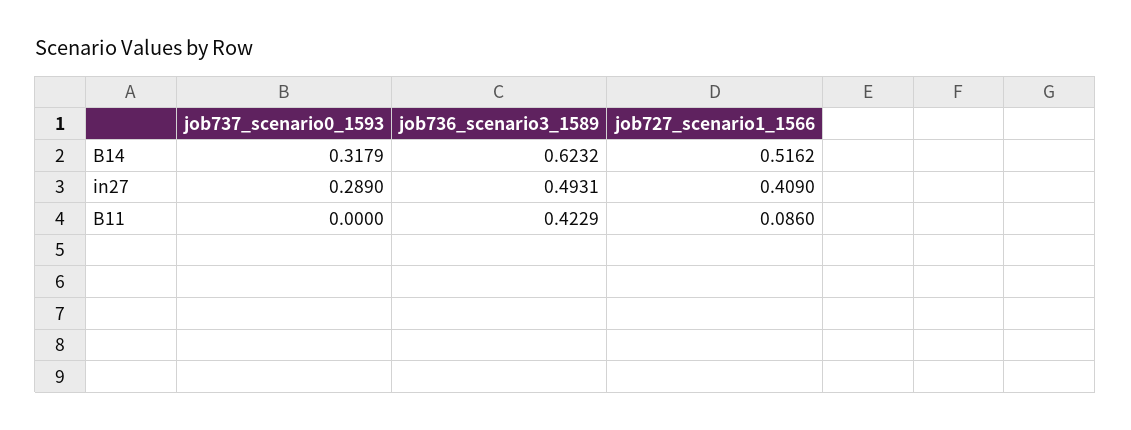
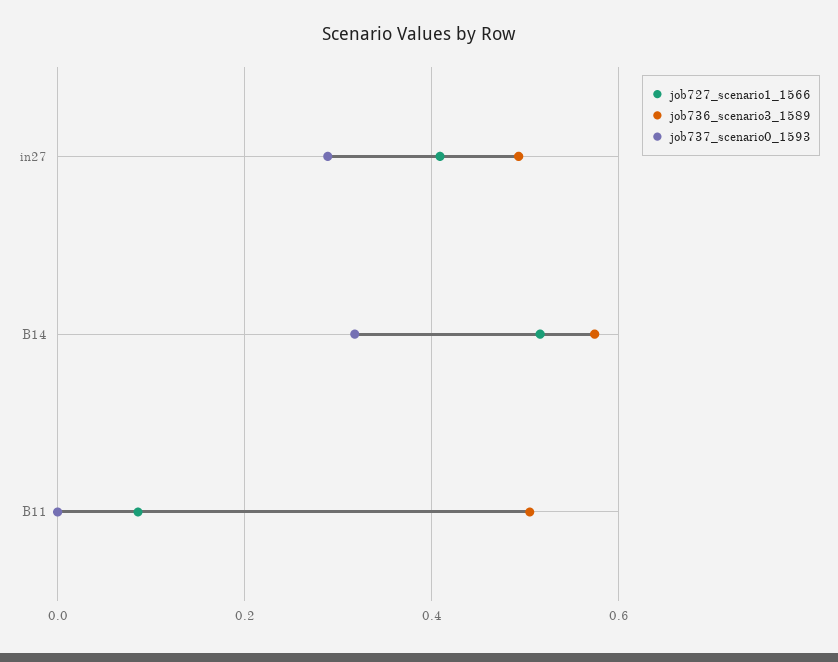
job736_scenario3_1589, B14: 0.6232 -> 0.58
job736_scenario3_1589, B11: 0.4229 -> 0.5

